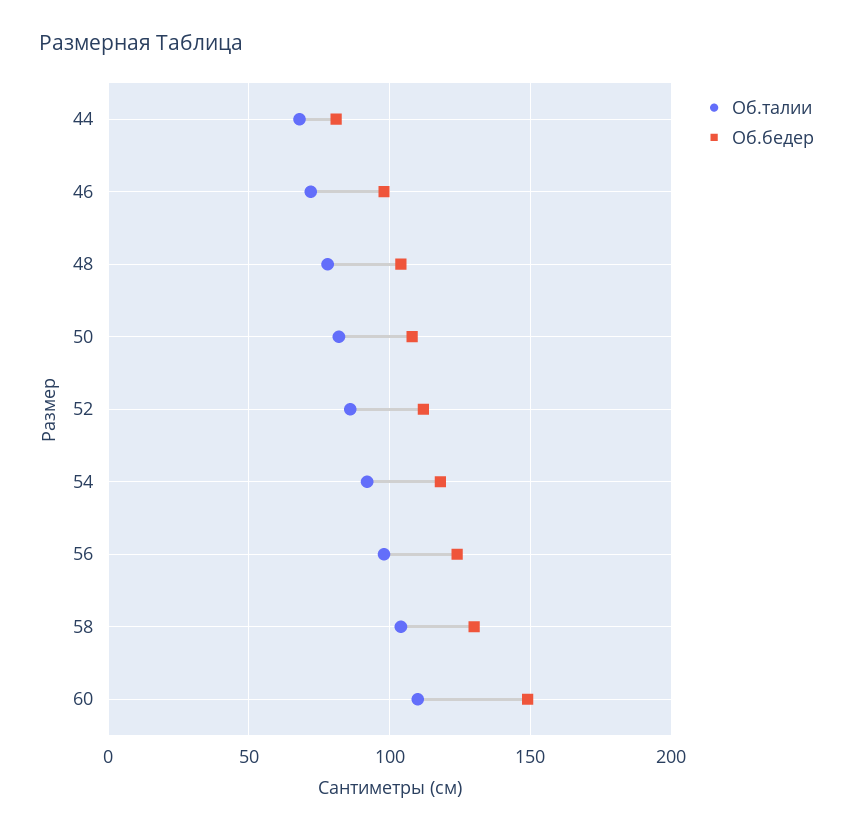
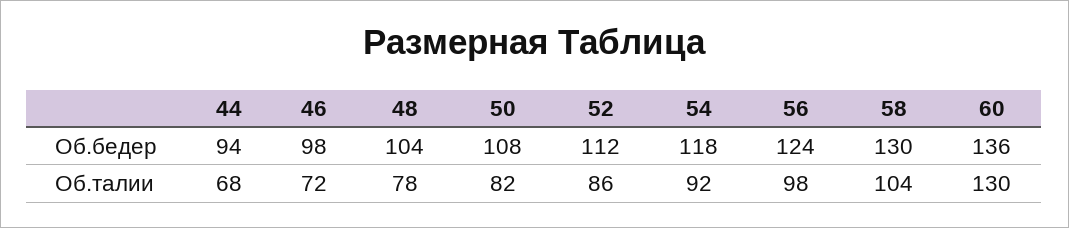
Об.бедер, 44: 80 -> 94
Об.талии, 60: 110 -> 130
Об.бедер, 60: 150 -> 136

